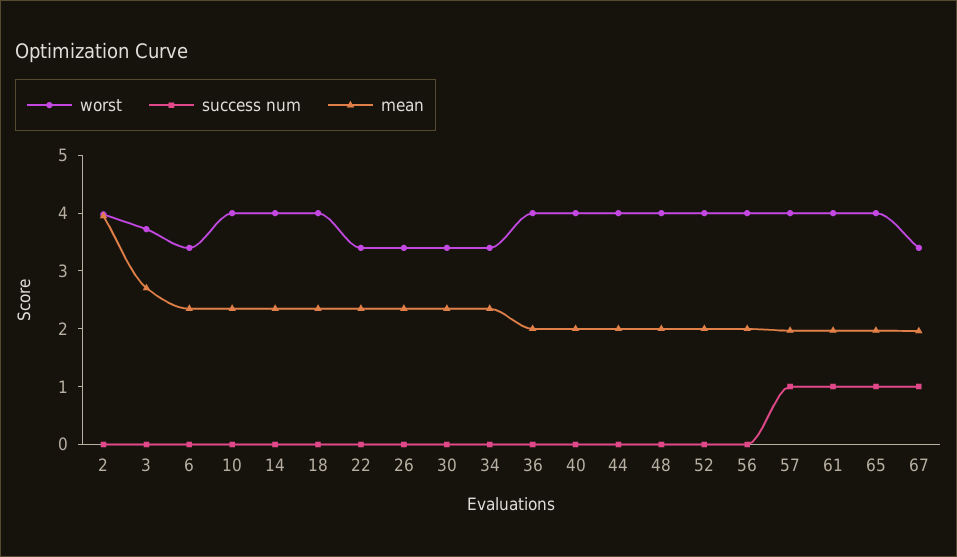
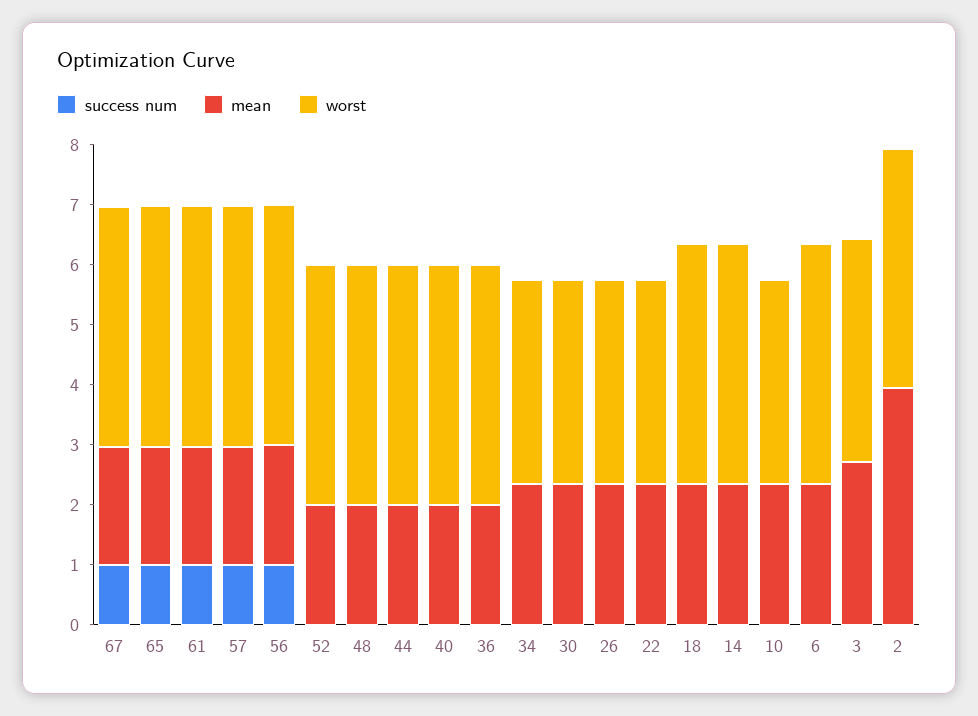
worst, 6: 3.4 -> 4
worst, 10: 4 -> 3.4
success num, 56: 0 -> 1
worst, 67: 3.4 -> 4

